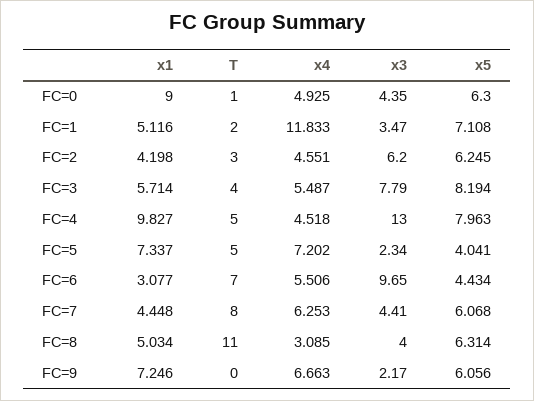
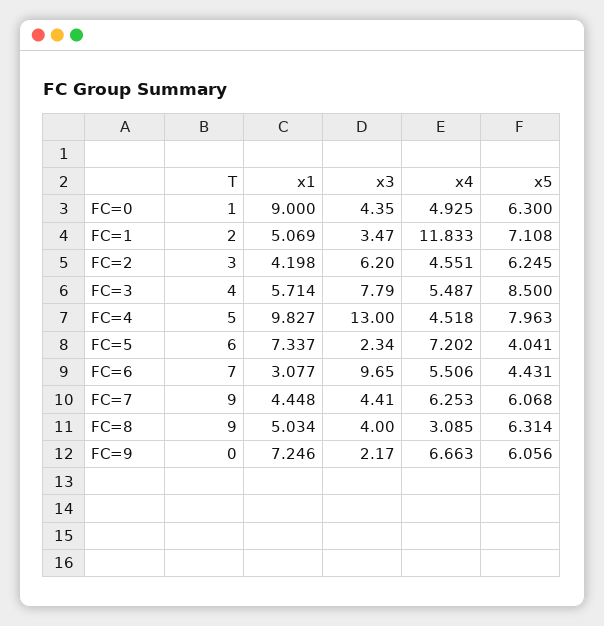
x1, FC=1: 5.116 -> 5.069
x5, FC=3: 8.194 -> 8.5
T, FC=5: 5 -> 6
x5, FC=6: 4.434 -> 4.431
T, FC=7: 8 -> 9
T, FC=8: 11 -> 9

